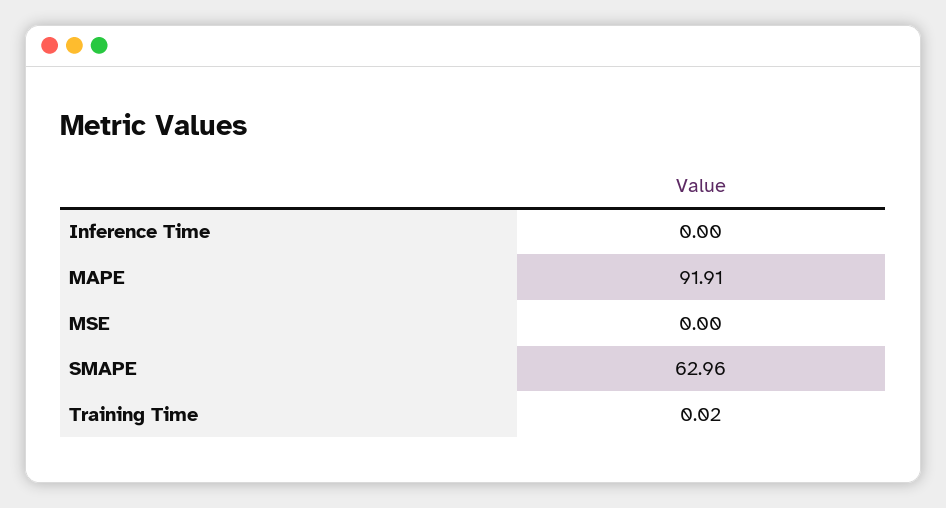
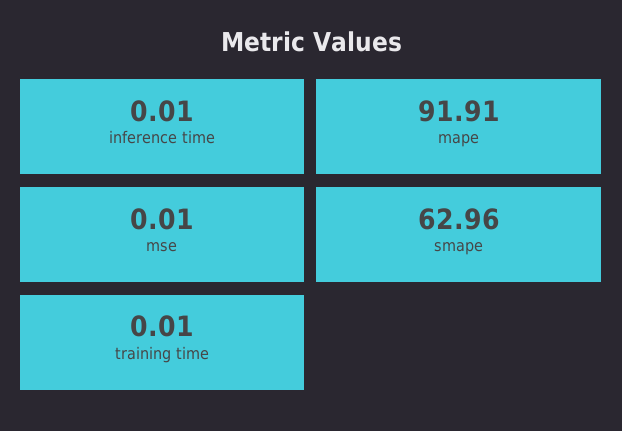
Inference Time: 0 -> 0.01
MSE: 0 -> 0.01
Training Time: 0.02 -> 0.01

